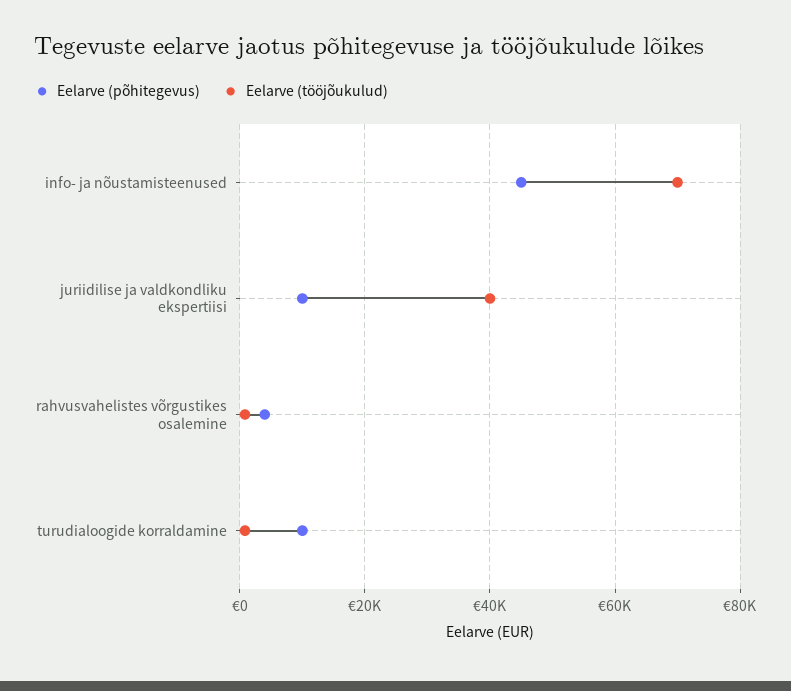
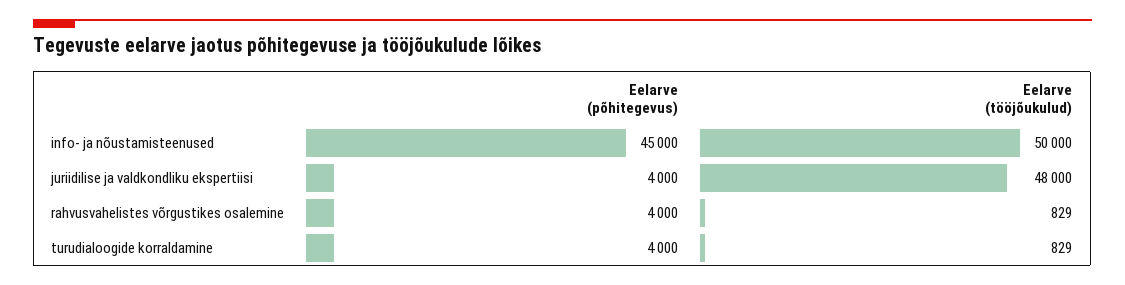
Eelarve (tööjõukulud), info- ja nõustamisteenused: 70000 -> 50000
Eelarve (põhitegevus), juriidilise ja valdkondliku ekspertiisi: 10000 -> 4000
Eelarve (tööjõukulud), juriidilise ja valdkondliku ekspertiisi: 40000 -> 48000
Eelarve (põhitegevus), turudialoogide korraldamine: 10000 -> 4000

